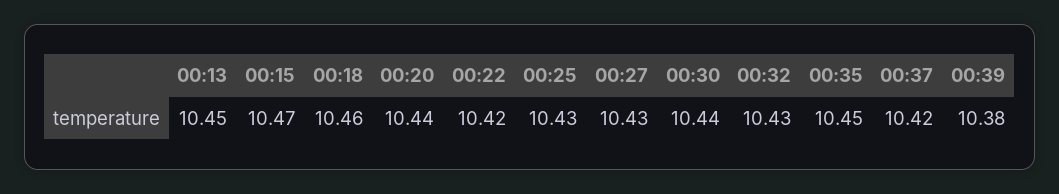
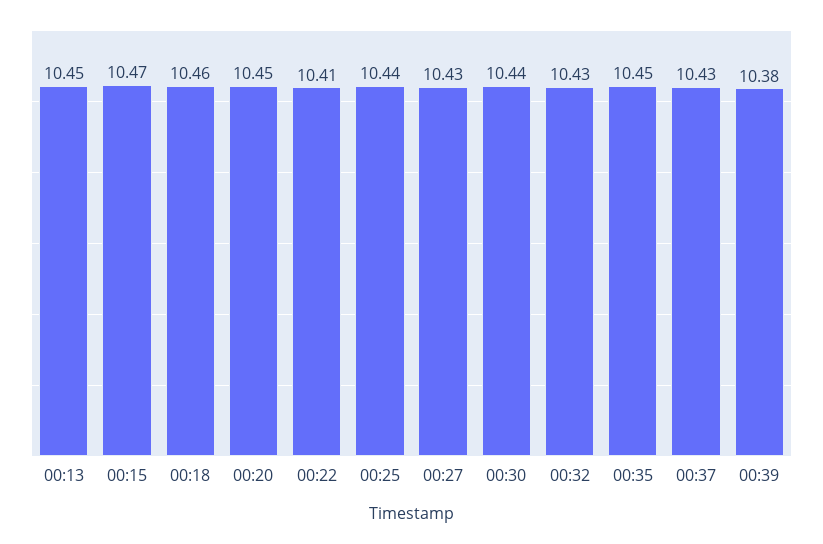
00:20: 10.44 -> 10.45
00:22: 10.42 -> 10.41
00:25: 10.43 -> 10.44
00:37: 10.42 -> 10.43

